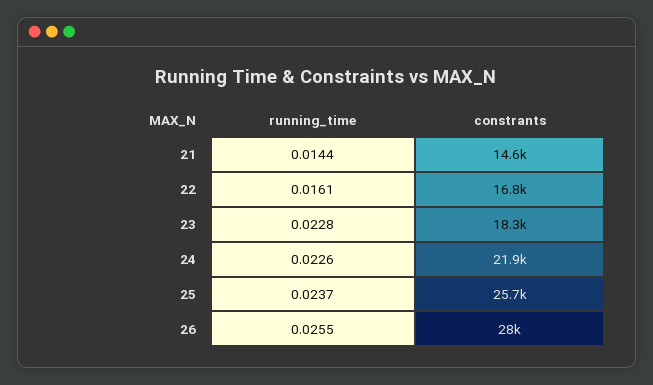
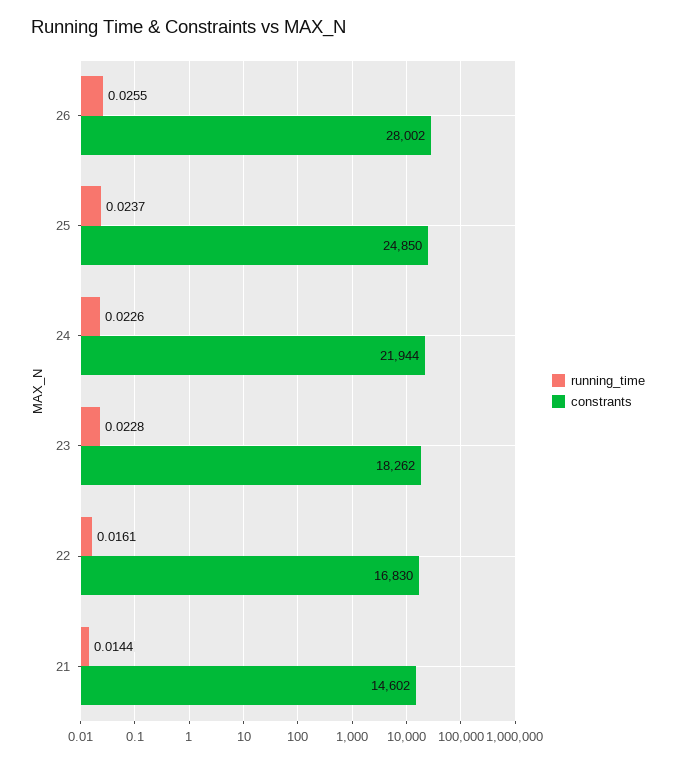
constrants, 25: 25700 -> 24850

